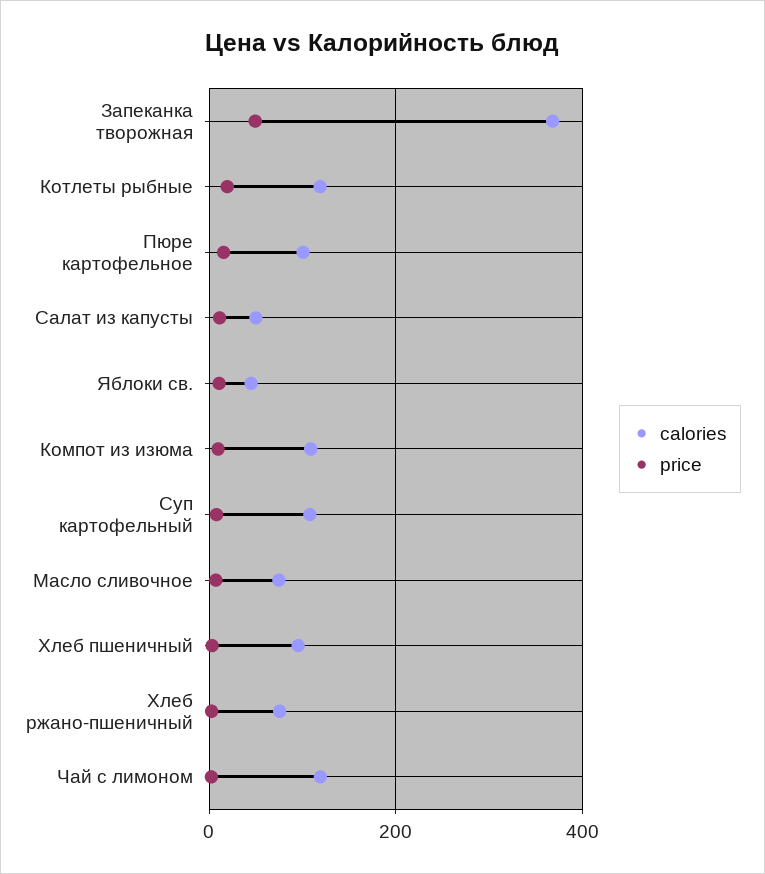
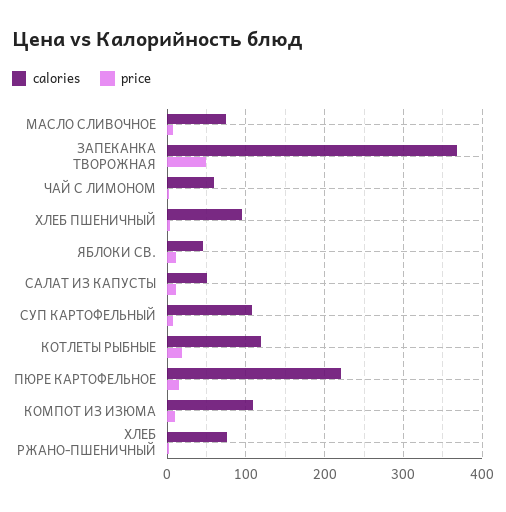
calories, Пюре картофельное: 100 -> 220
calories, Чай с лимоном: 120 -> 60

